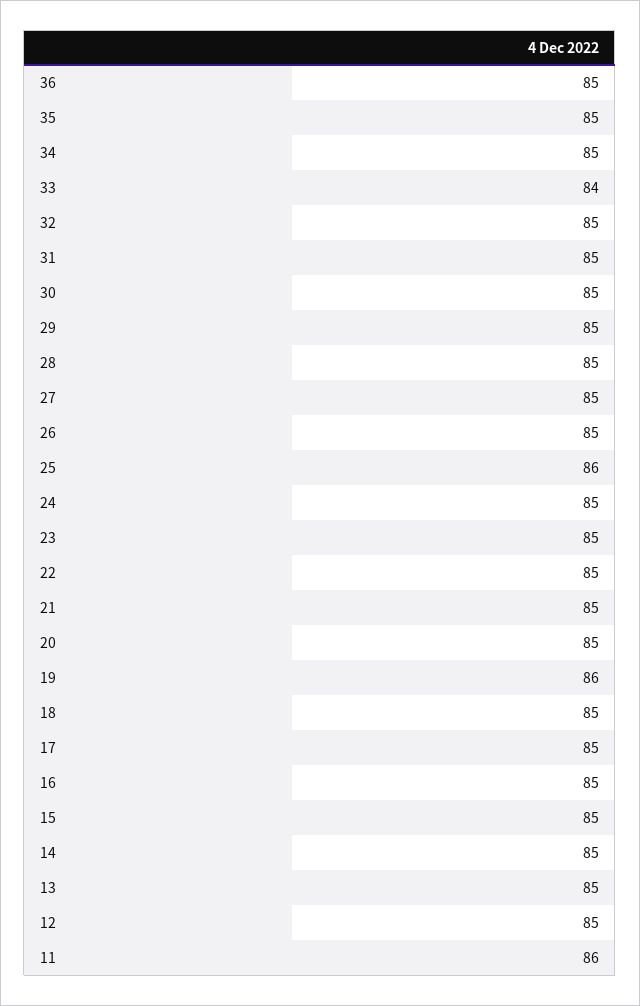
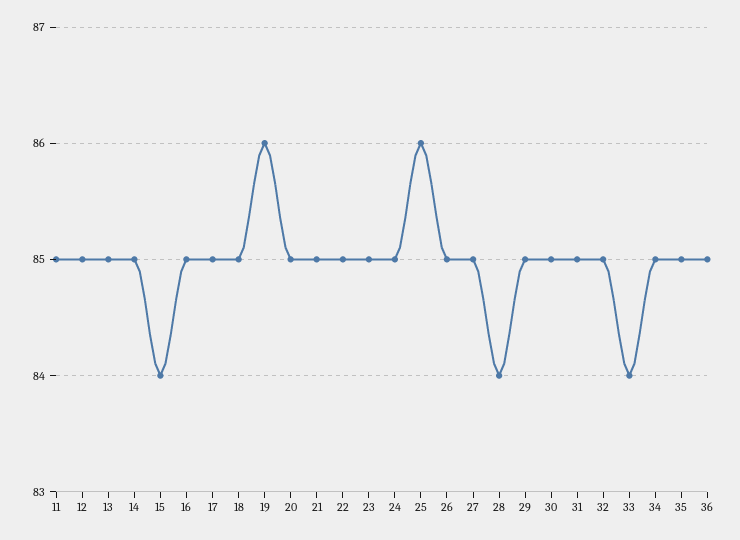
28: 85 -> 84
15: 85 -> 84
11: 86 -> 85

